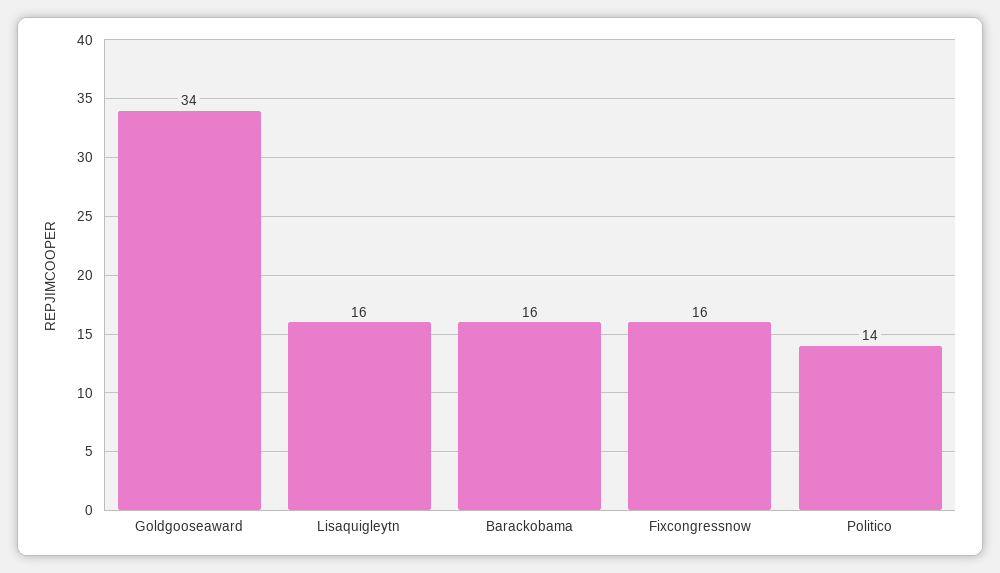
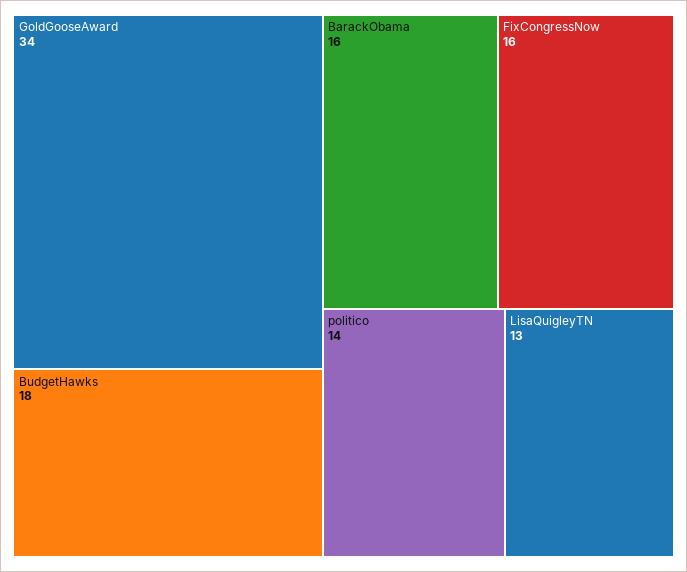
Lisaquigleytn: 16 -> 13
BudgetHawks: none -> 18

